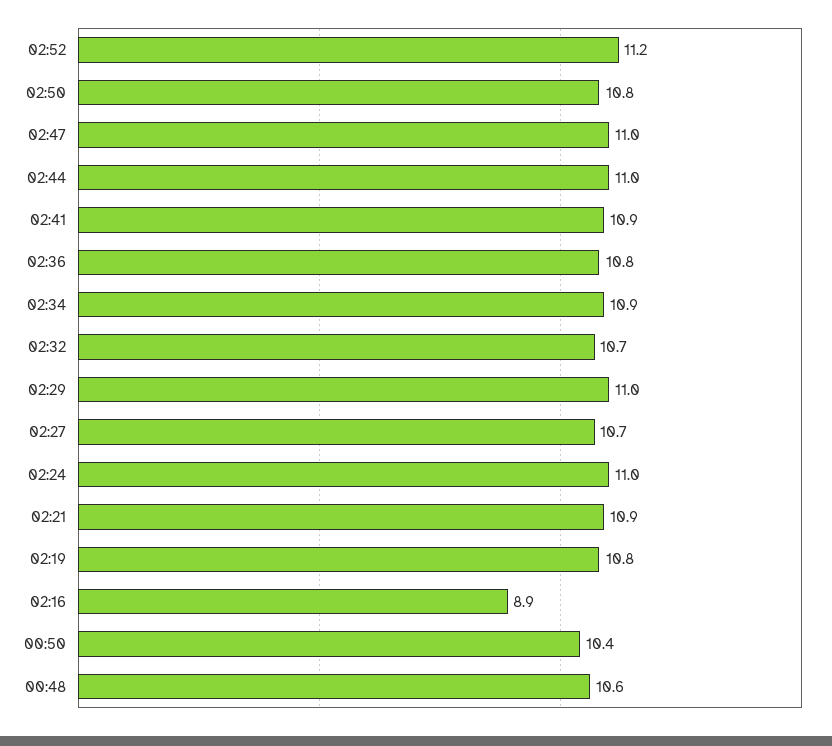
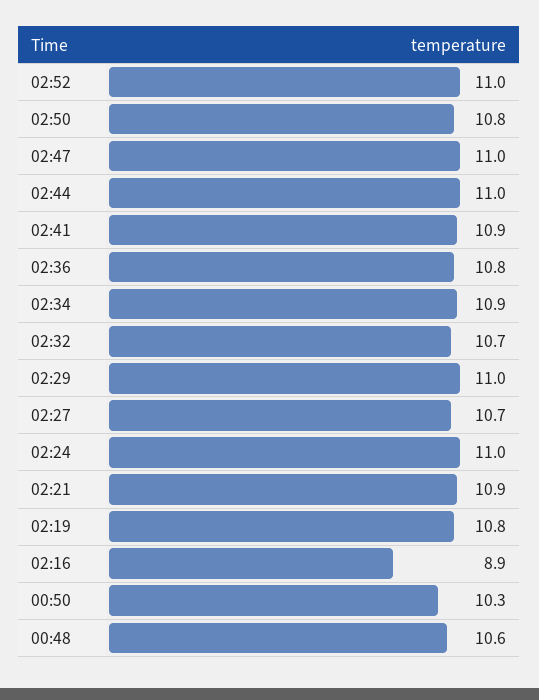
02:52: 11.2 -> 11
00:50: 10.4 -> 10.3

